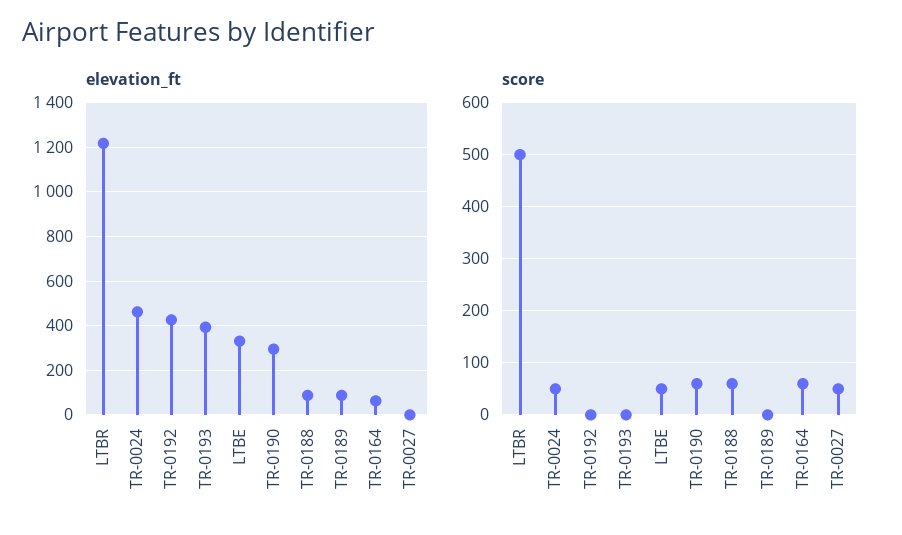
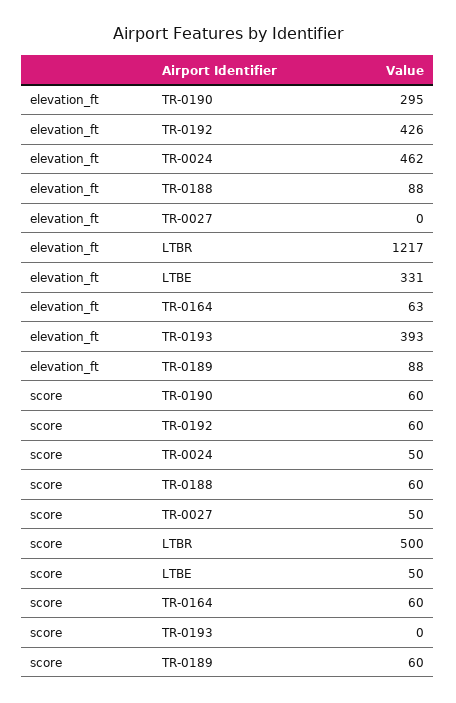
score, TR-0192: 0 -> 60
score, TR-0189: 0 -> 60

